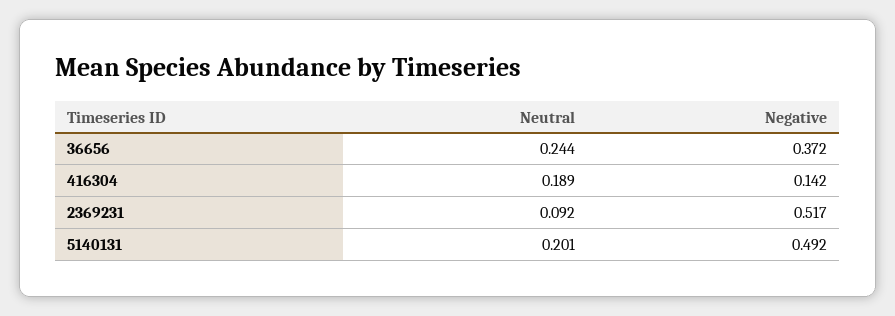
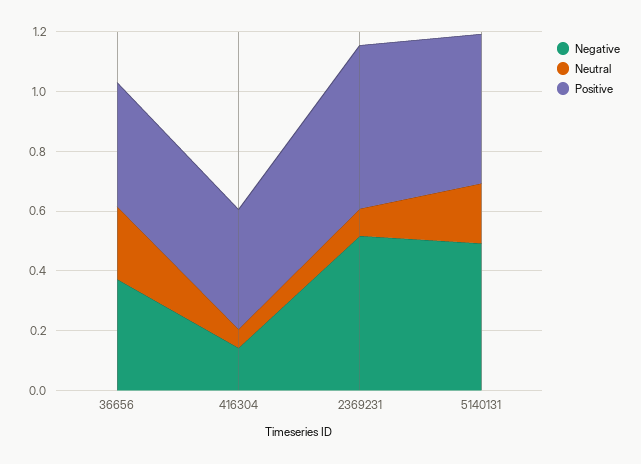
Neutral, 416304: 0.189 -> 0.05
Positive, 36656: none -> 0.4
Positive, 416304: none -> 0.4
Positive, 2369231: none -> 0.55
Positive, 5140131: none -> 0.5

